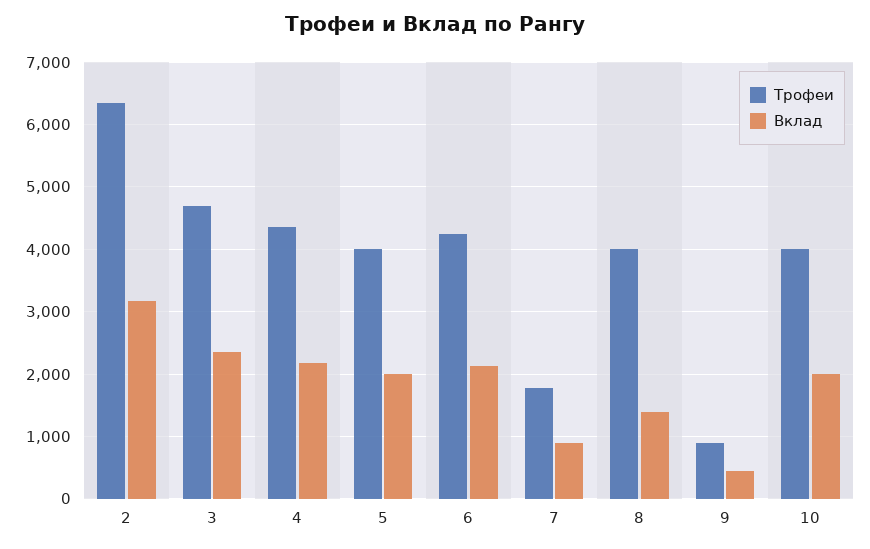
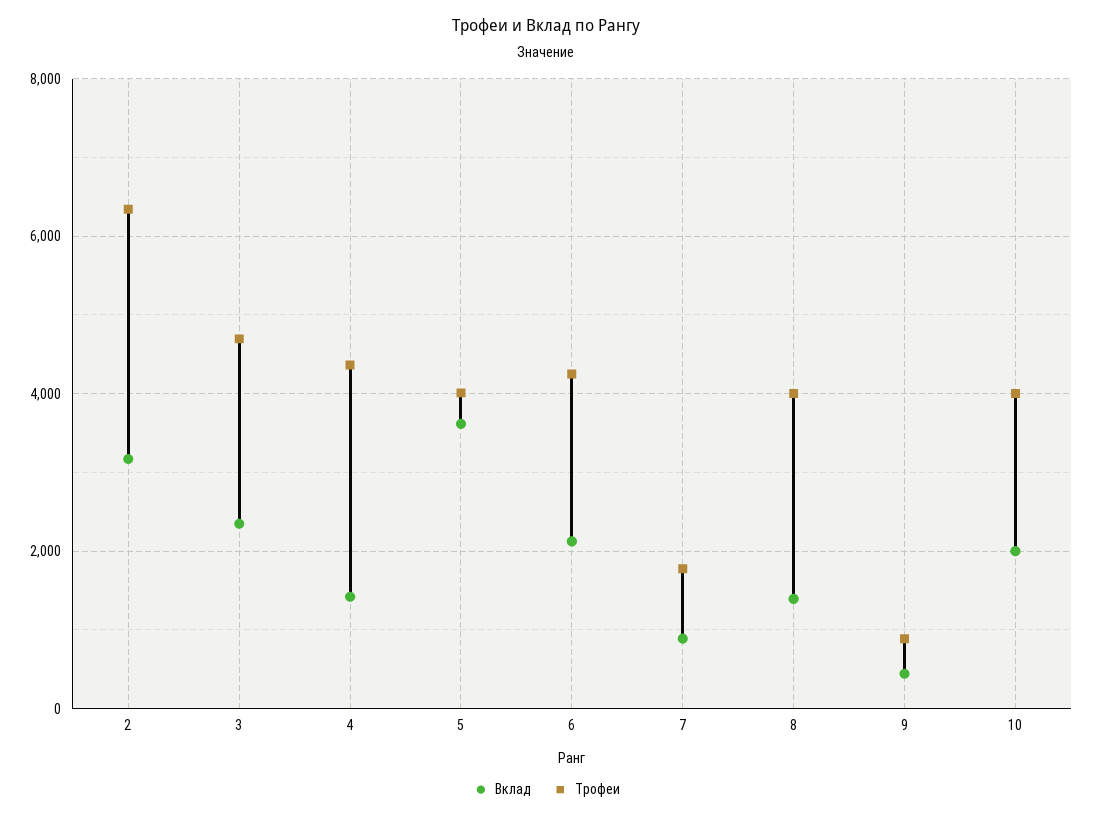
Вклад, 4: 2200 -> 1400
Вклад, 5: 2000 -> 3600

